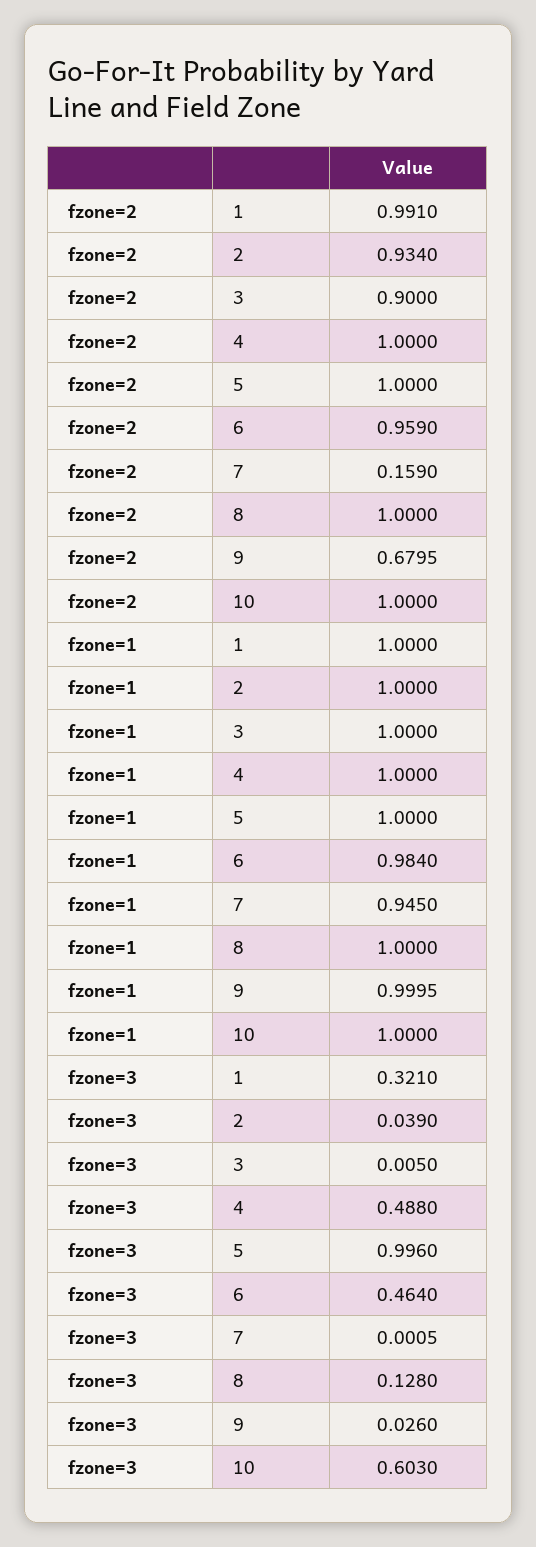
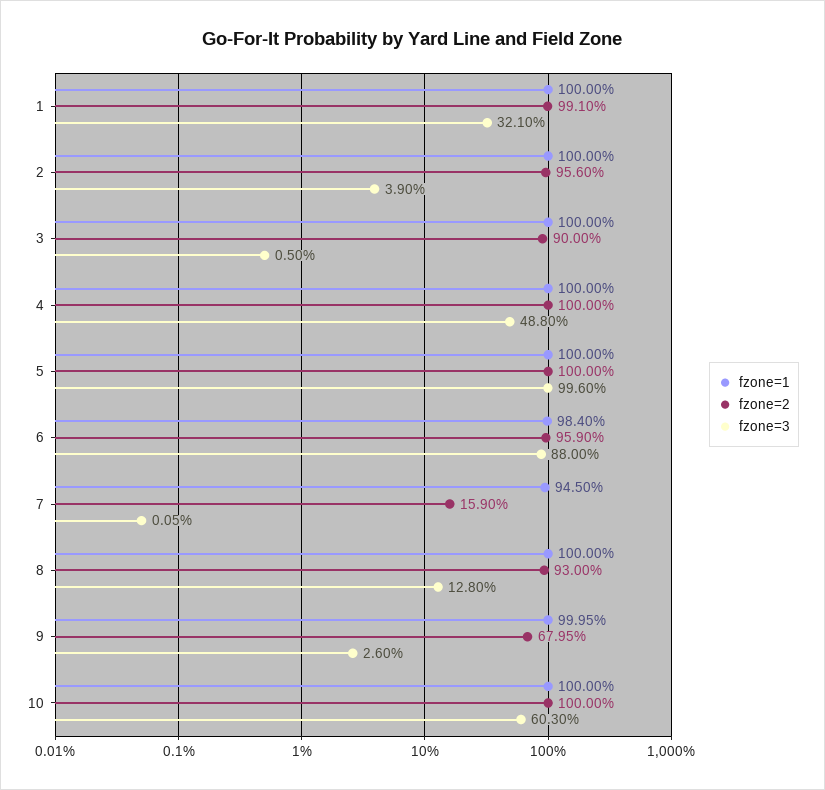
fzone=2, 2: 0.934 -> 0.956
fzone=2, 8: 1 -> 0.93
fzone=3, 6: 0.464 -> 0.88

